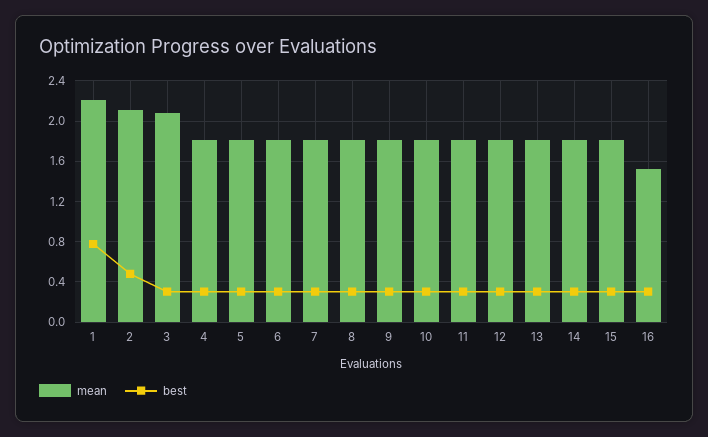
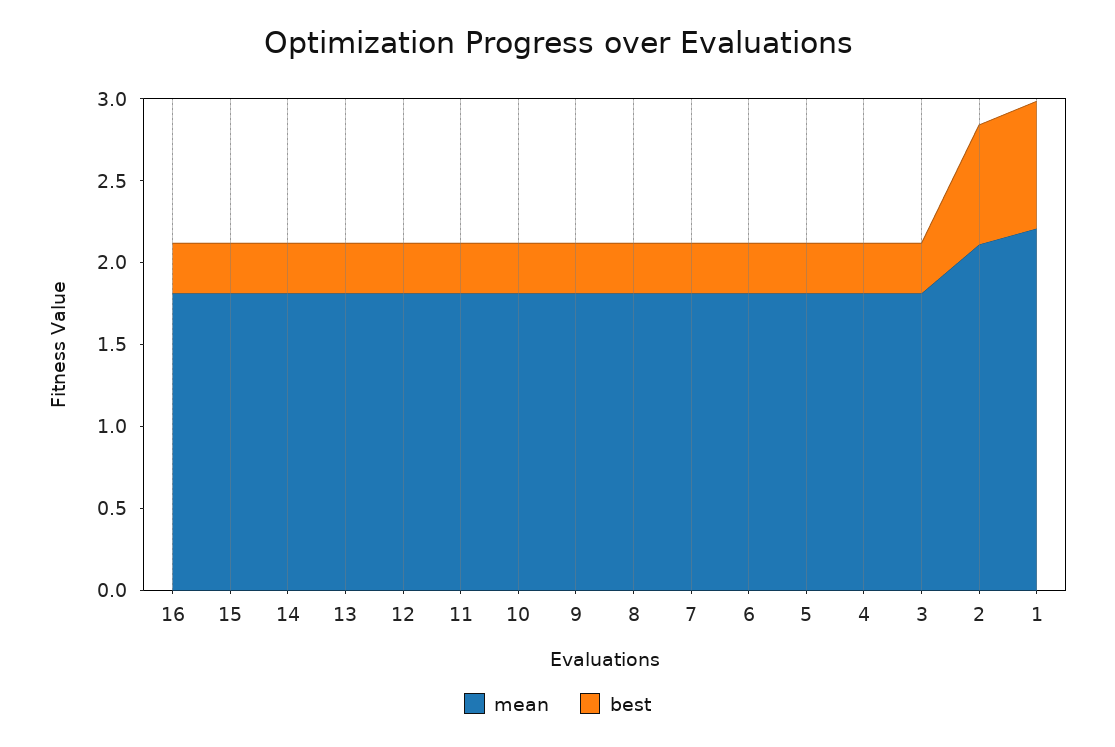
best, 2: 0.5 -> 0.7
mean, 3: 2.1 -> 1.8
mean, 16: 1.5 -> 1.8

